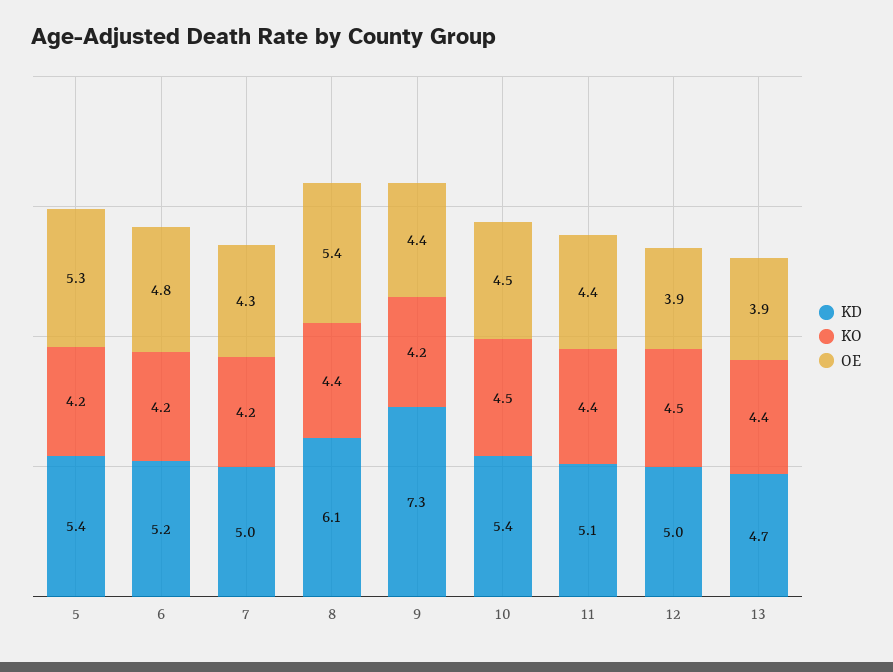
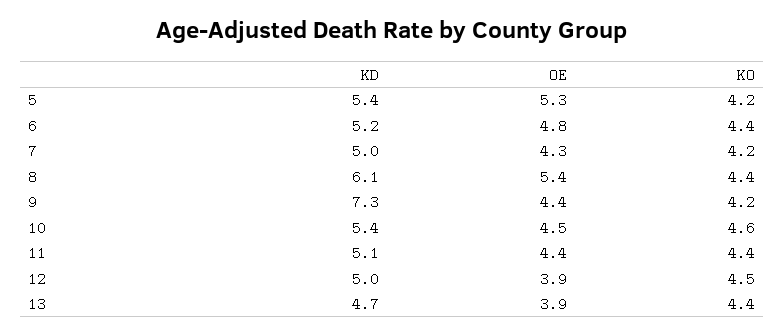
KO, 6: 4.2 -> 4.4
KO, 10: 4.5 -> 4.6

